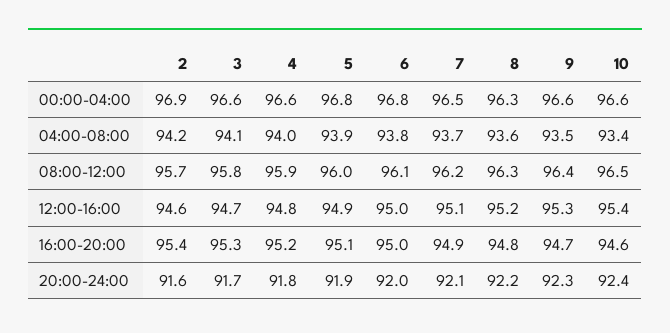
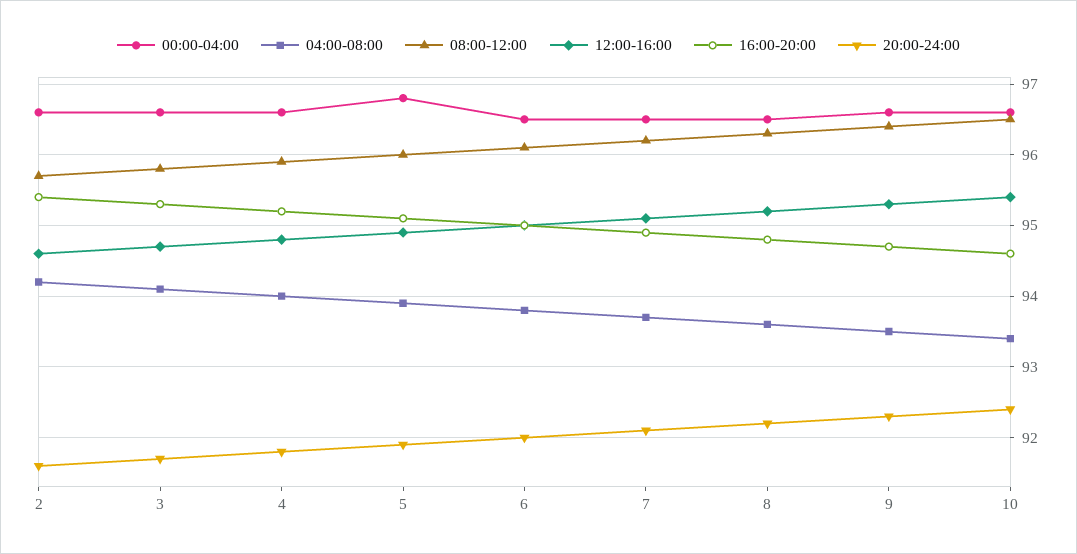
00:00-04:00, 2: 96.9 -> 96.6
00:00-04:00, 6: 96.8 -> 96.5
00:00-04:00, 8: 96.3 -> 96.5

